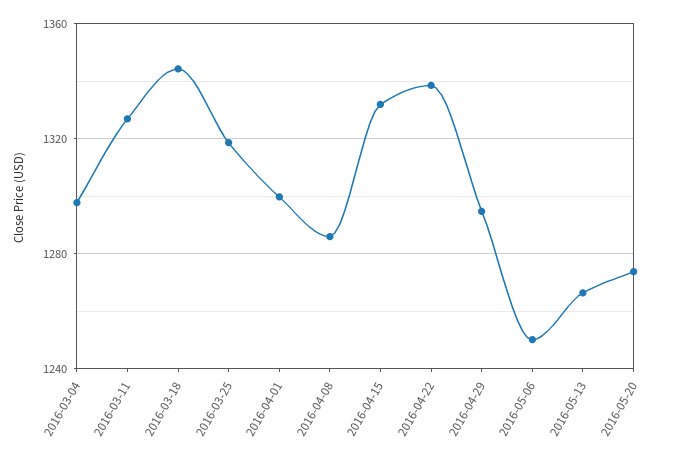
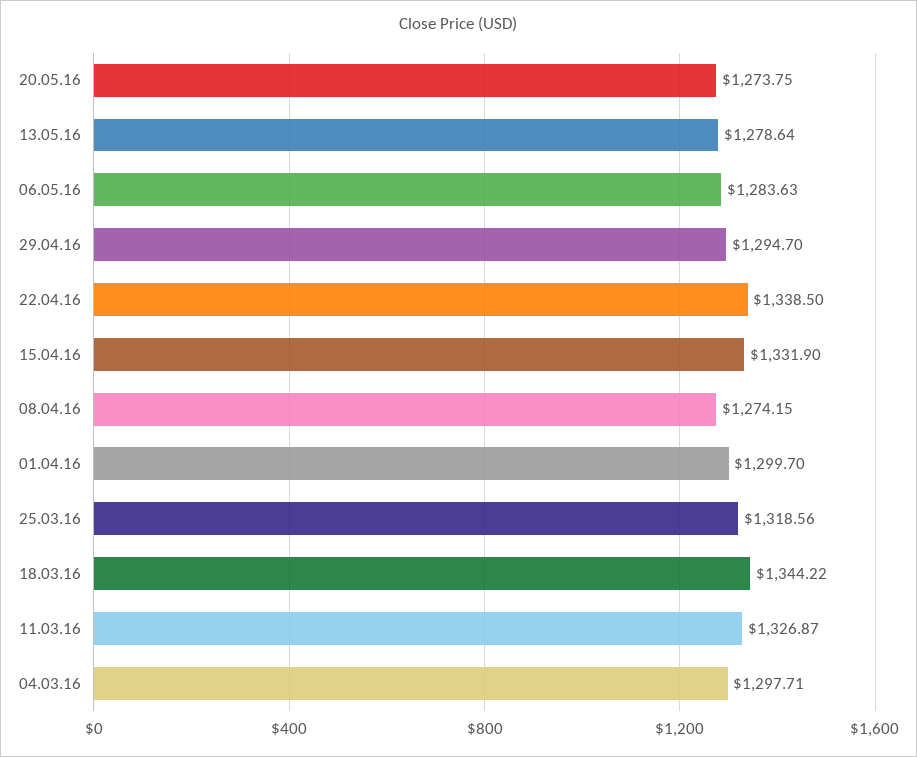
2016-04-08: 1285 -> 1274.15
2016-05-06: 1250 -> 1283.63
2016-05-13: 1265 -> 1278.64

